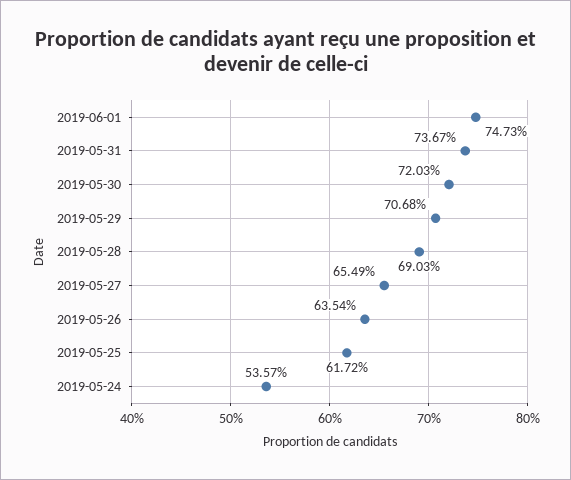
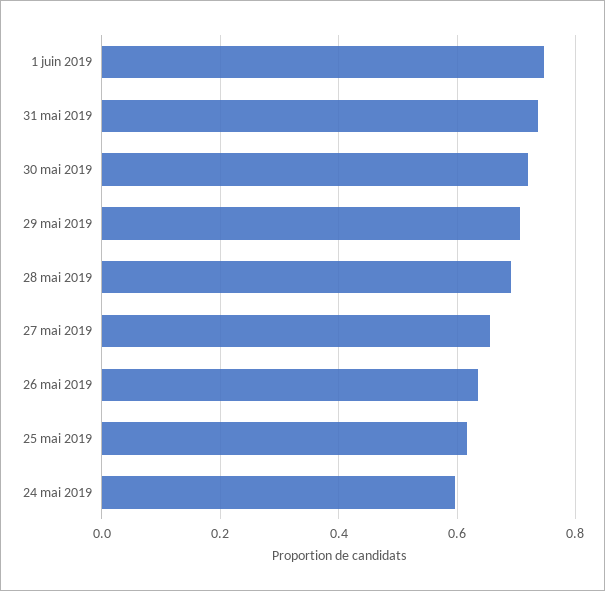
2019-05-24: 0.5357 -> 0.6

